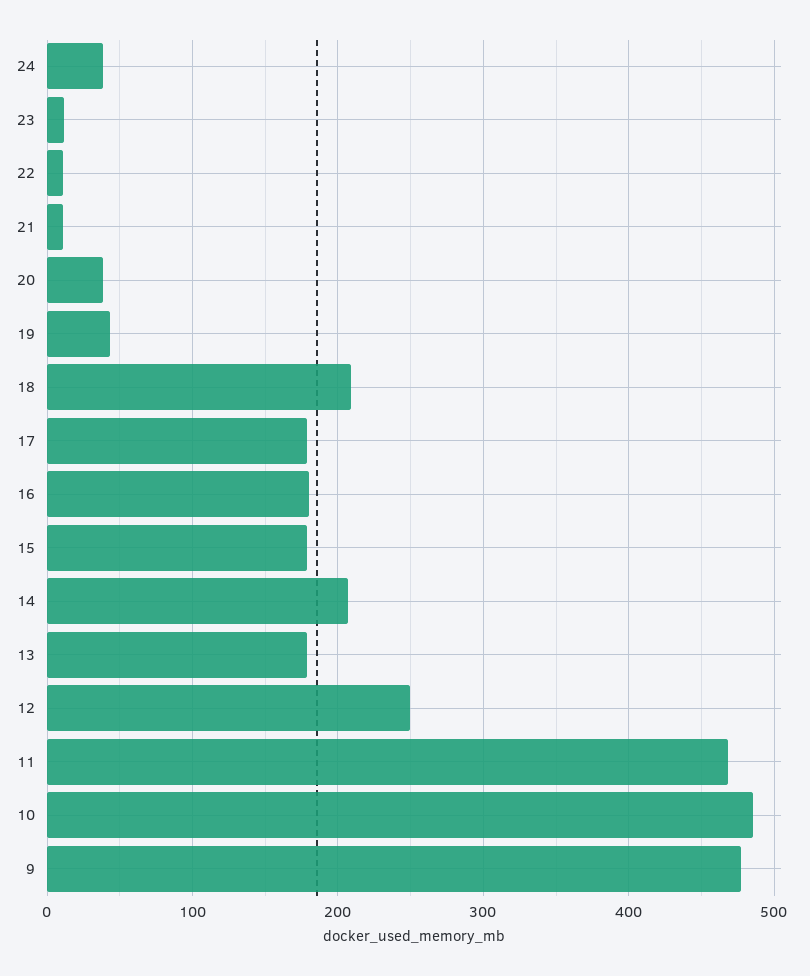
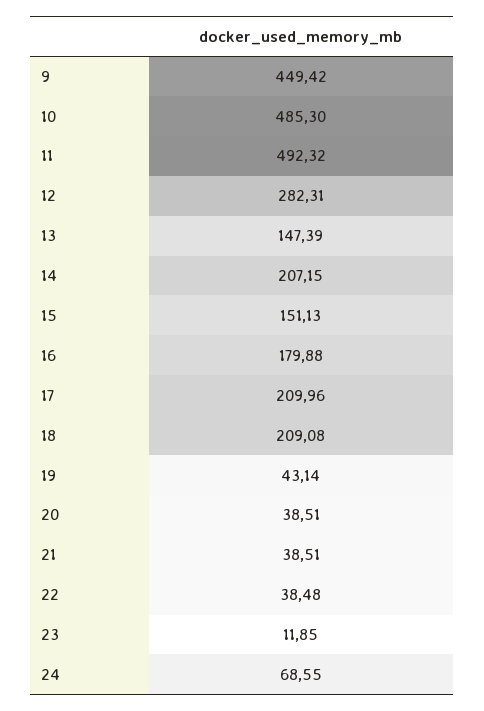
24: 40 -> 68.55
22: 10 -> 38.48
21: 10 -> 38.51
17: 180 -> 209.96
15: 180 -> 151.13
13: 180 -> 147.39
12: 250 -> 282.31
11: 470 -> 492.32
9: 480 -> 449.42

